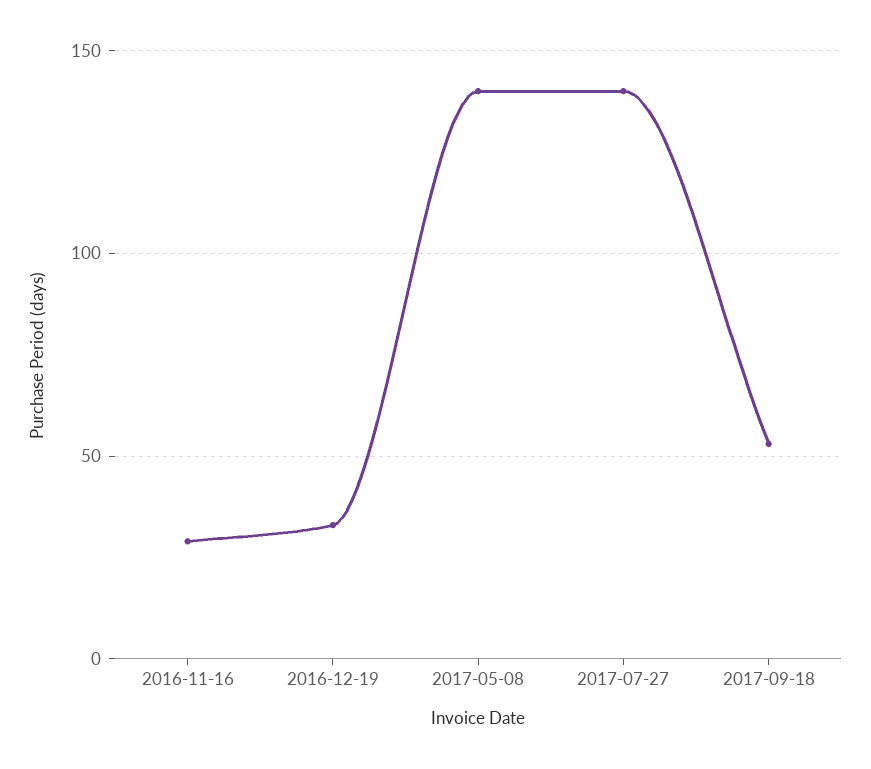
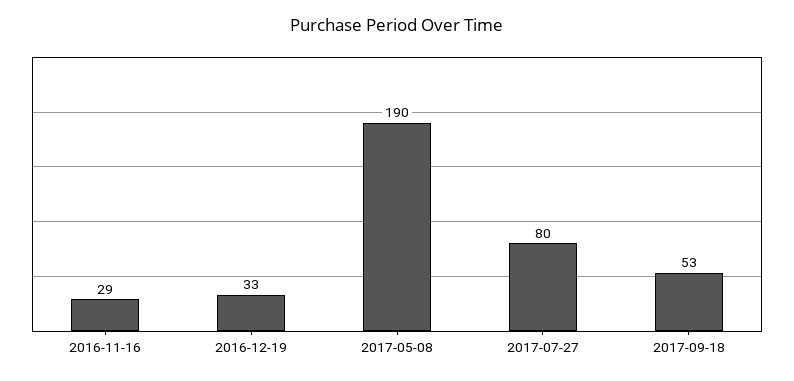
2017-05-08: 140 -> 190
2017-07-27: 140 -> 80

